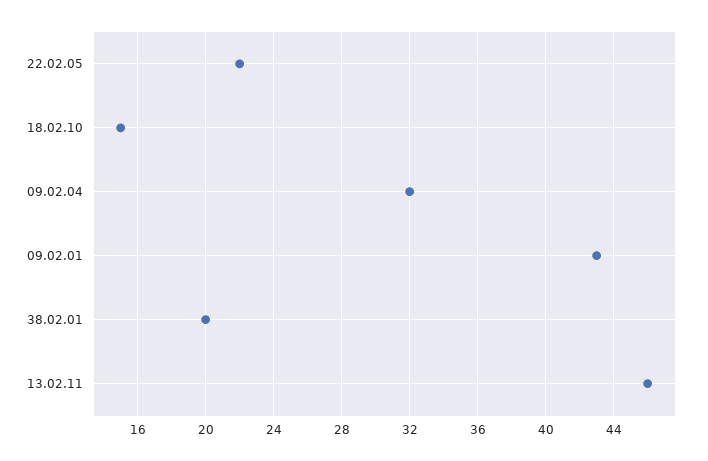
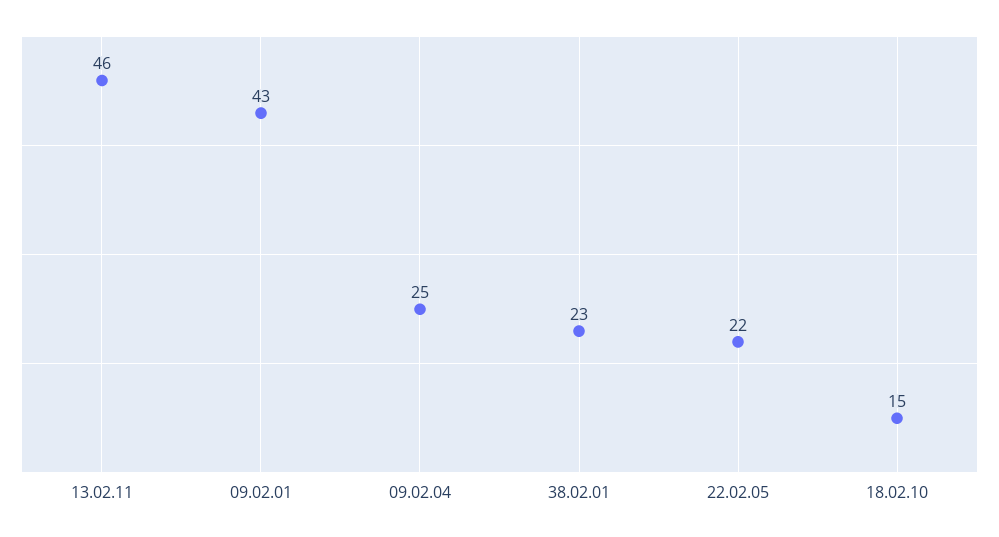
09.02.04: 32 -> 25
38.02.01: 20 -> 23

